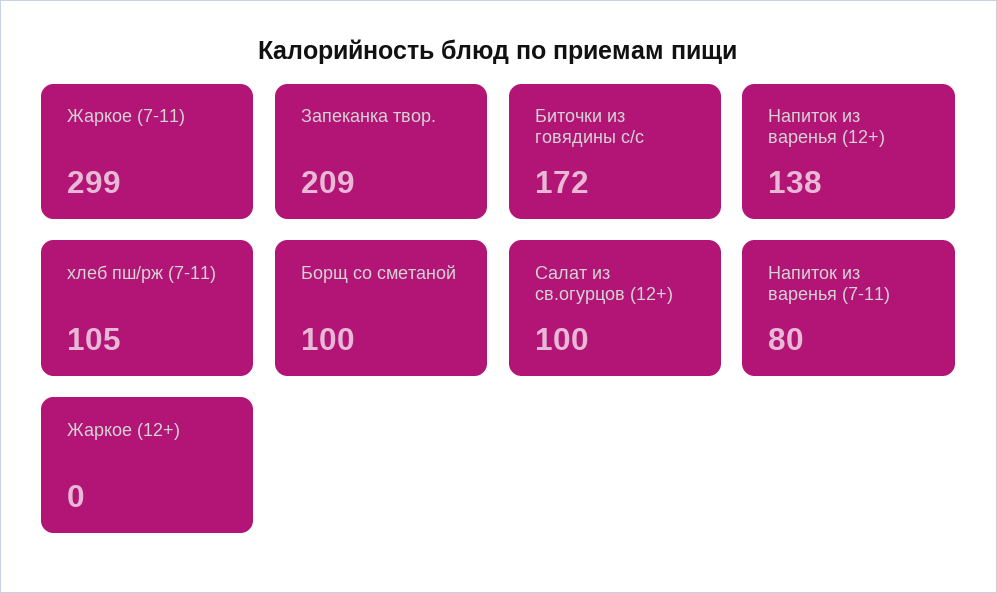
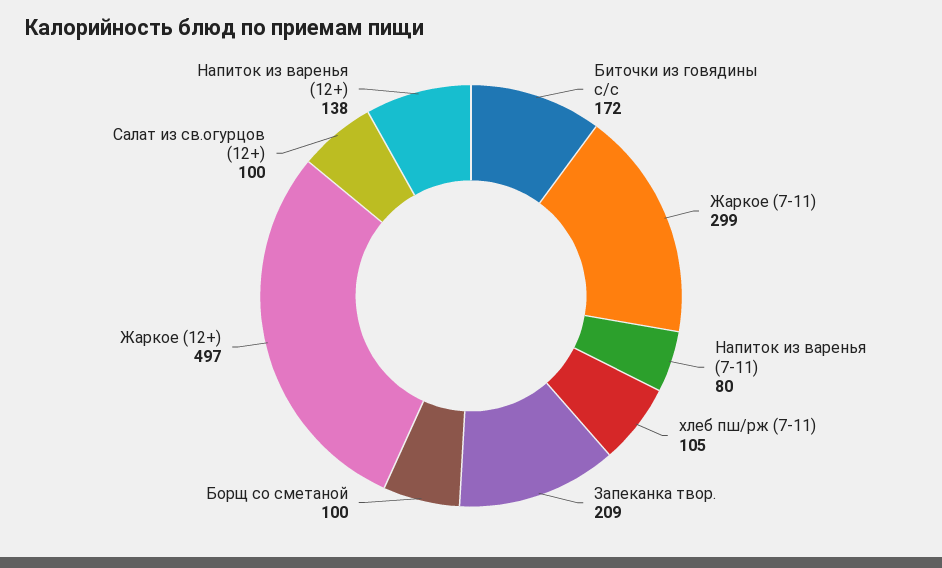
Жаркое (12+): 0 -> 497

